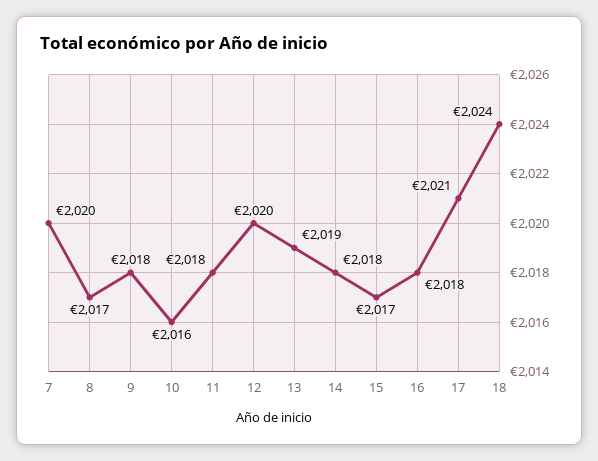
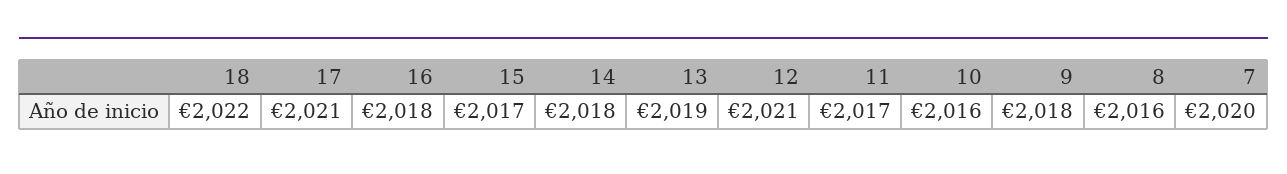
8: 2017 -> 2016
11: 2018 -> 2017
12: 2020 -> 2021
18: 2024 -> 2022

